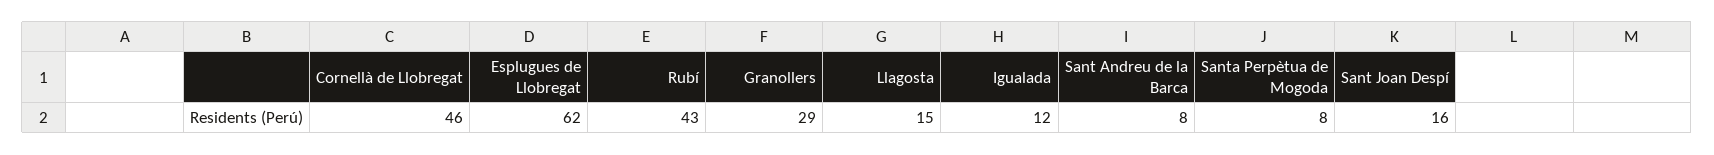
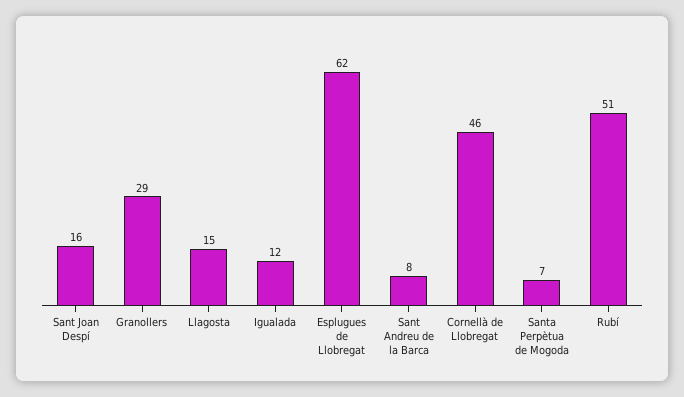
Rubí: 43 -> 51
Santa Perpètua de Mogoda: 8 -> 7

